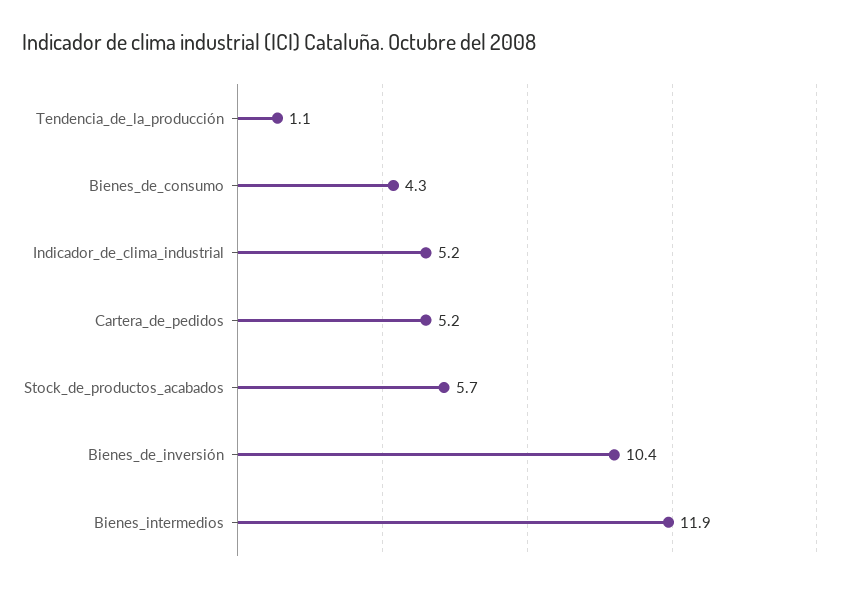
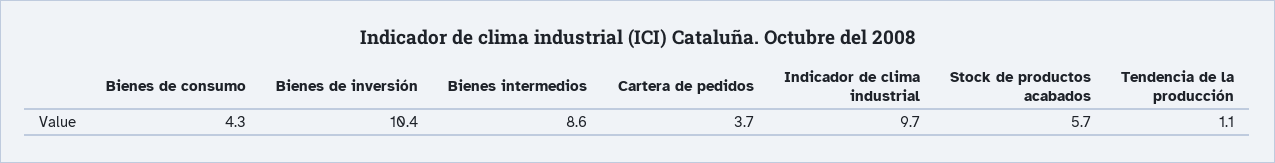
Indicador_de_clima_industrial: 5.2 -> 9.7
Cartera_de_pedidos: 5.2 -> 3.7
Bienes_intermedios: 11.9 -> 8.6

